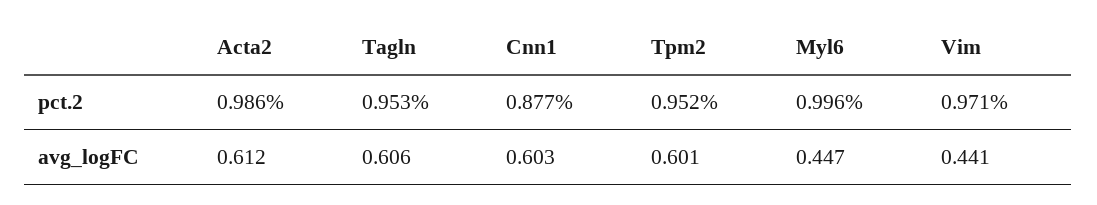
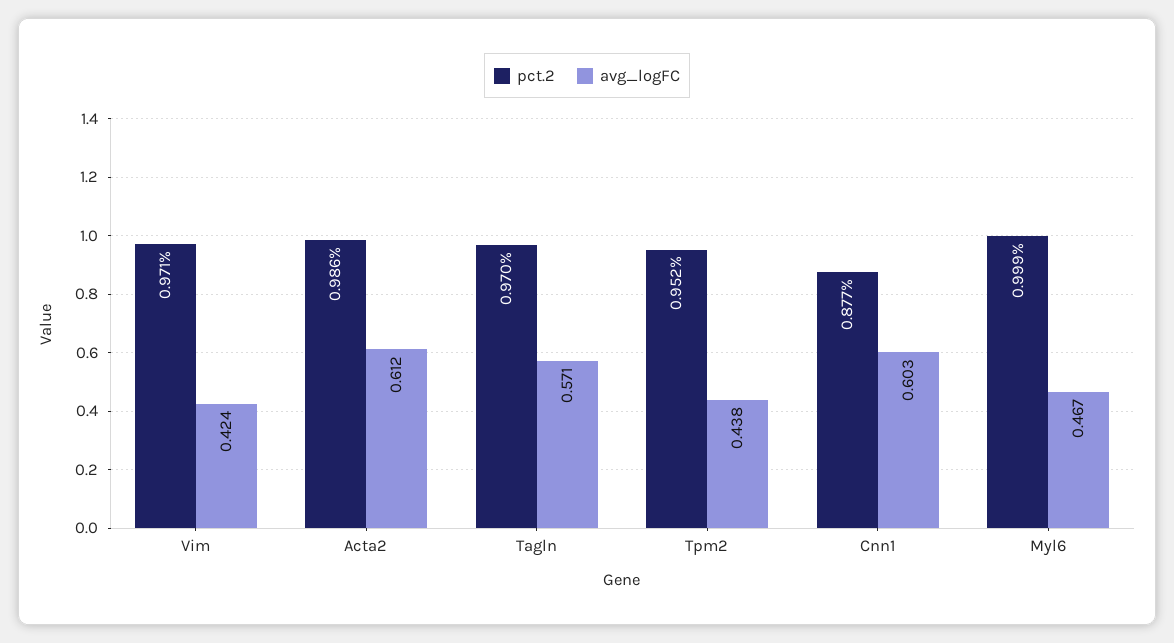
pct.2, Tagln: 0.953 -> 0.97
pct.2, Myl6: 0.996 -> 0.999
avg_logFC, Tagln: 0.606 -> 0.571
avg_logFC, Tpm2: 0.601 -> 0.438
avg_logFC, Myl6: 0.447 -> 0.467
avg_logFC, Vim: 0.441 -> 0.424

